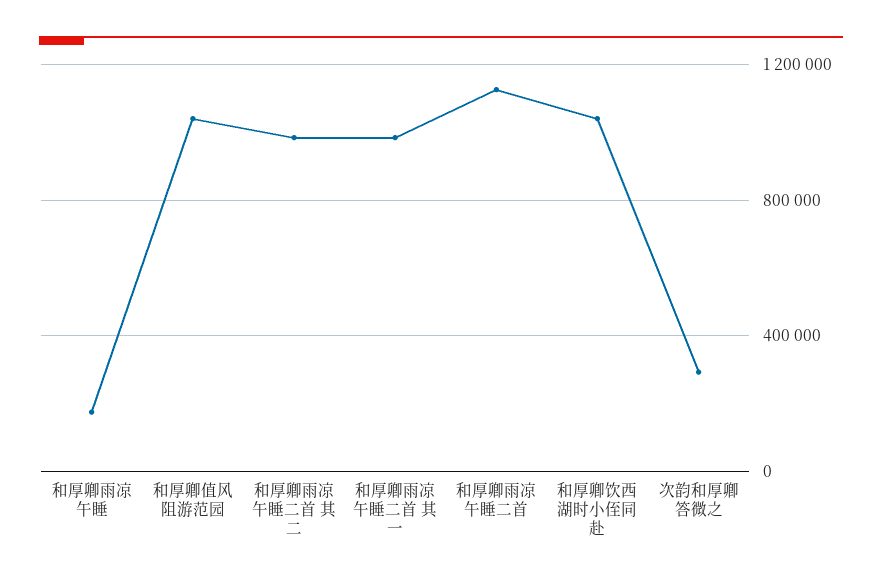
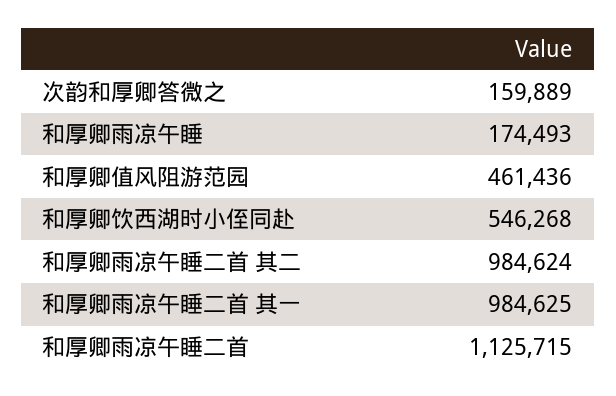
和厚卿值风阻游范园: 1050000 -> 461436
和厚卿饮西湖时小侄同赴: 1050000 -> 546268
次韵和厚卿答微之: 300000 -> 159889

